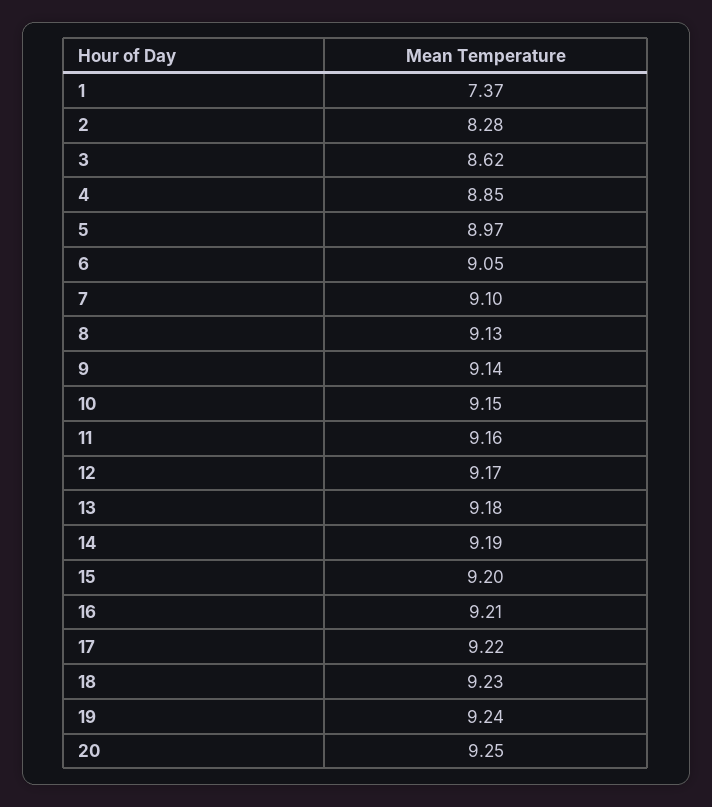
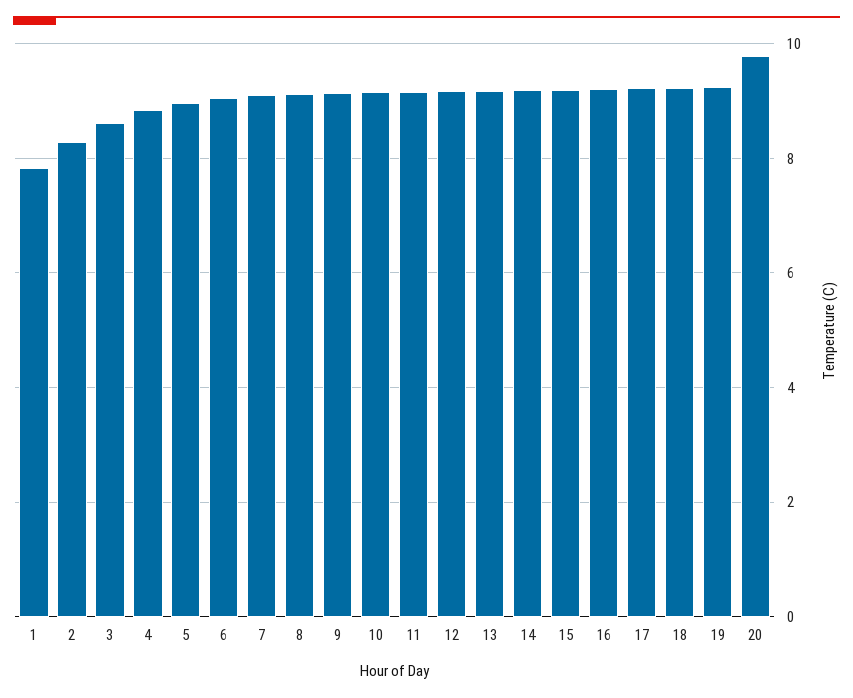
1: 7.37 -> 7.8
20: 9.25 -> 9.8

